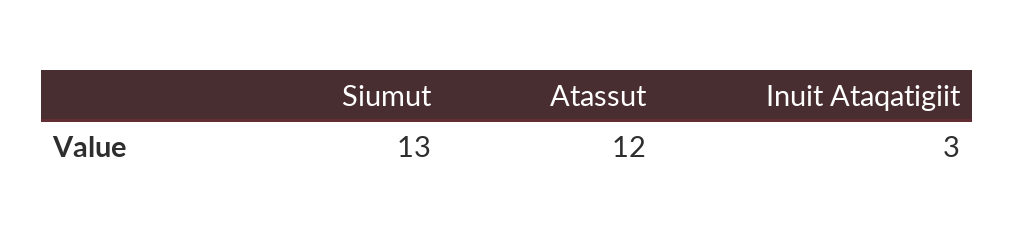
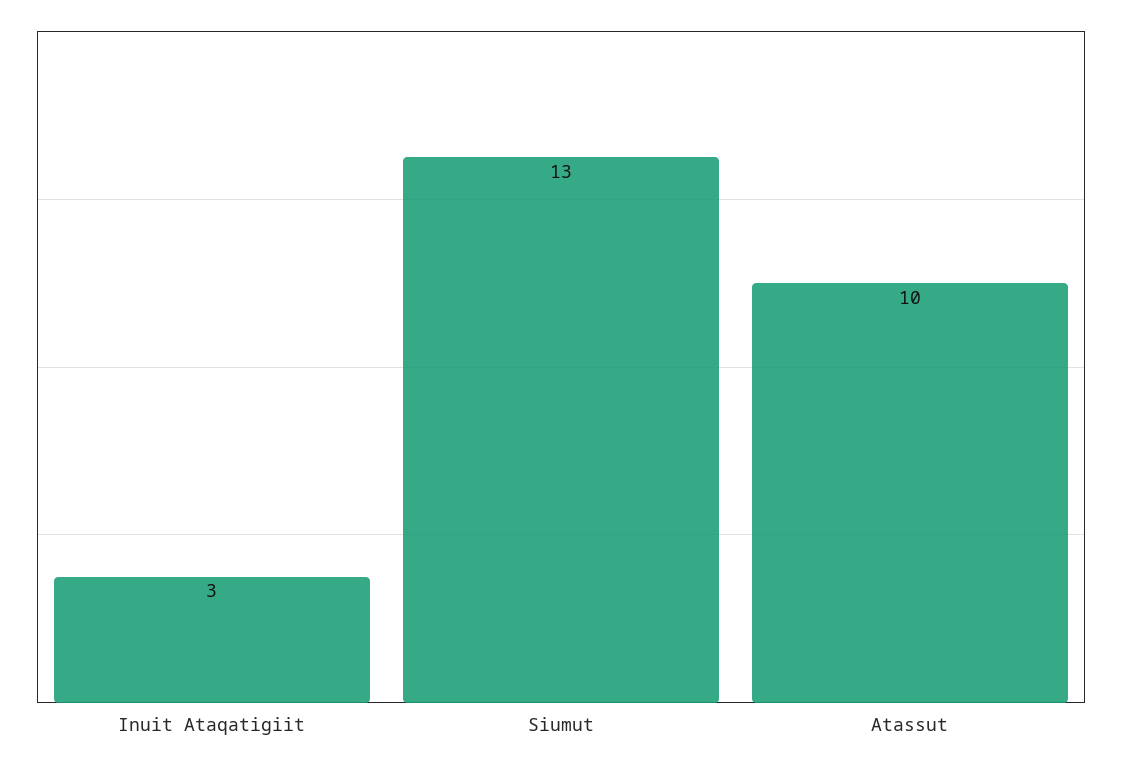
Atassut: 12 -> 10

